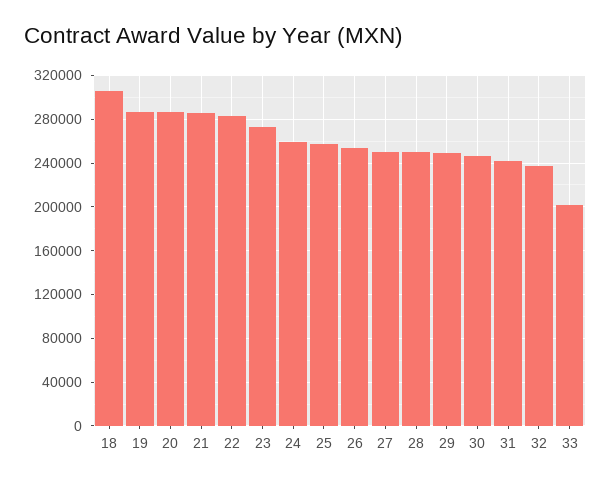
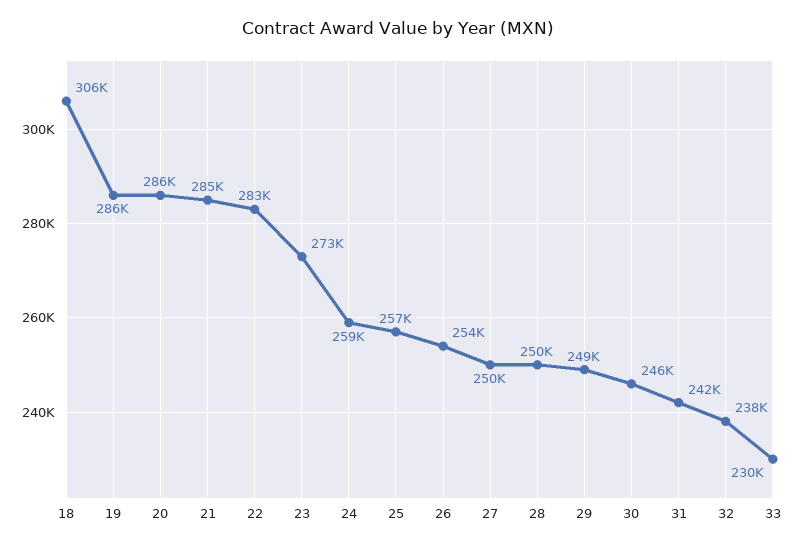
33: 200000 -> 230000

